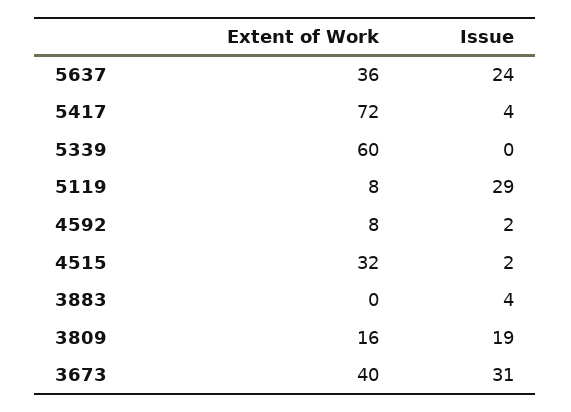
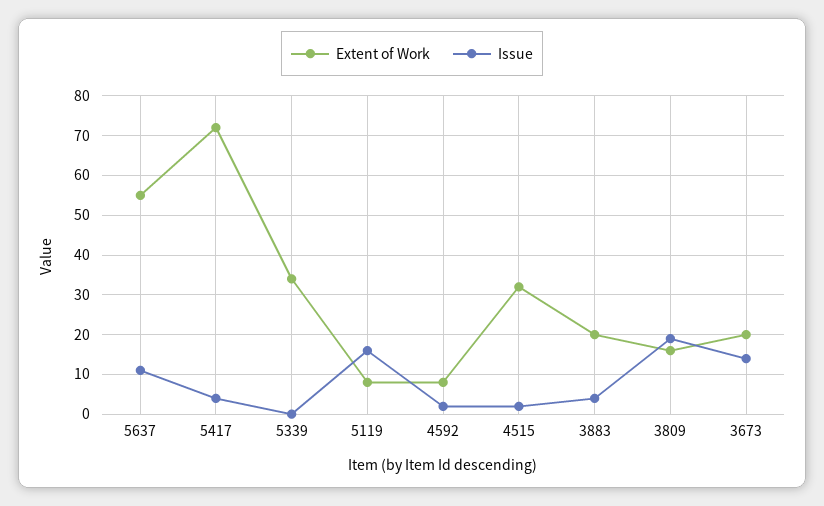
Extent of Work, 5637: 36 -> 55
Issue, 5637: 24 -> 10
Extent of Work, 5339: 60 -> 35
Issue, 5119: 29 -> 15
Extent of Work, 3883: 0 -> 20
Extent of Work, 3673: 40 -> 20
Issue, 3673: 31 -> 15

